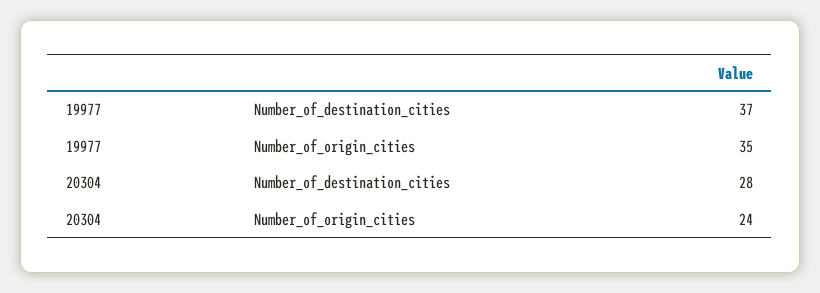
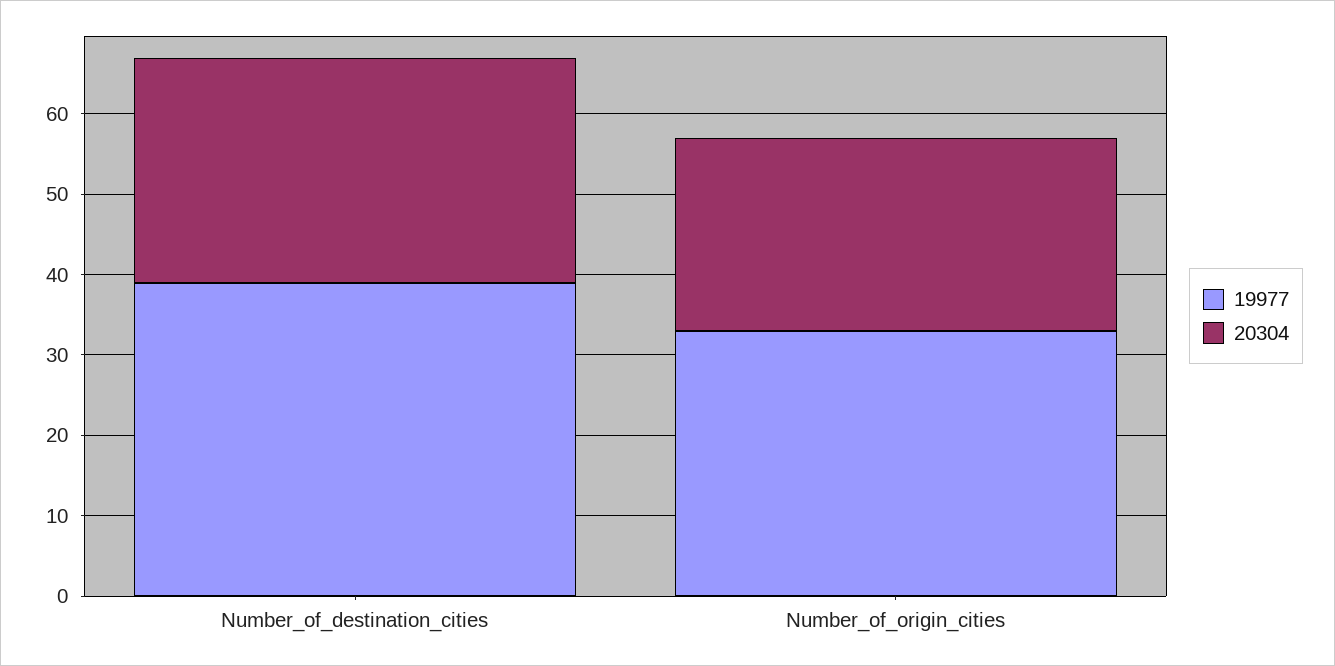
19977, Number_of_destination_cities: 37 -> 39
19977, Number_of_origin_cities: 35 -> 33

